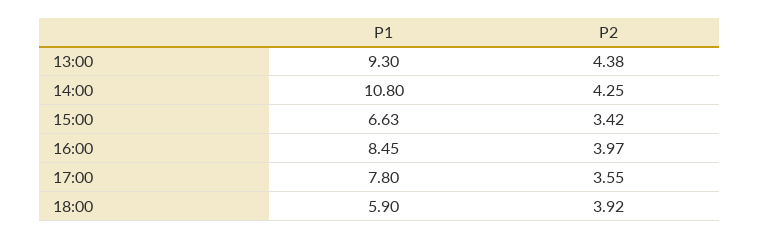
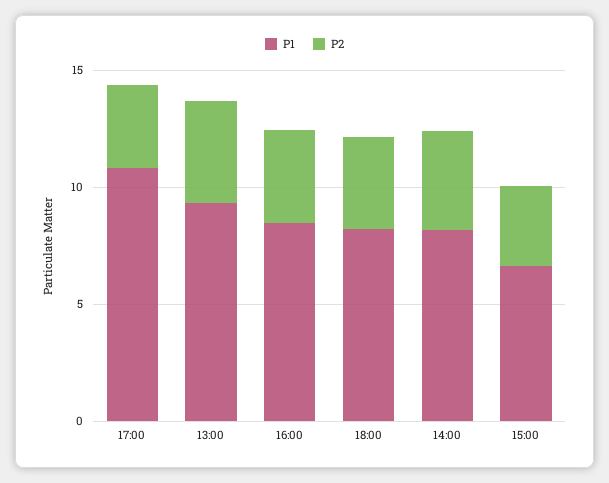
P1, 14:00: 10.8 -> 8
P1, 17:00: 7.8 -> 11
P1, 18:00: 5.9 -> 8

